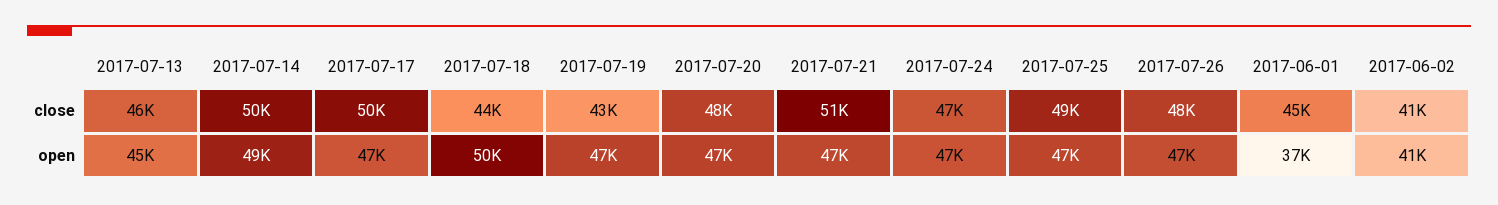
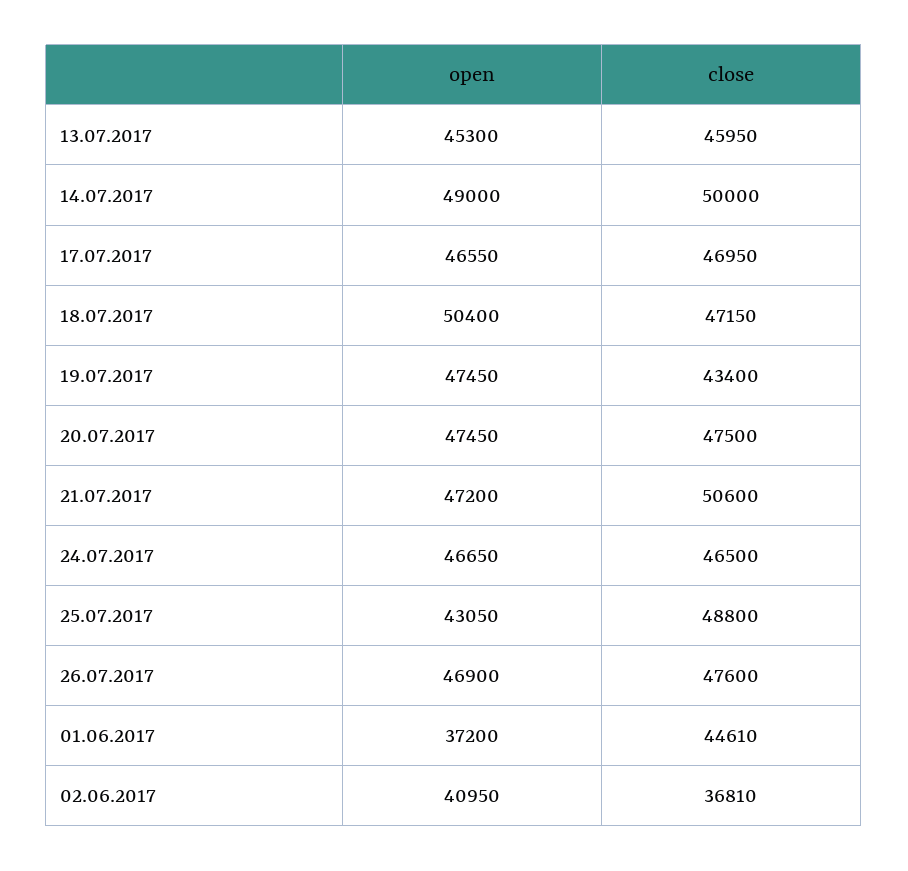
2017-07-17, close: 50000 -> 46950
2017-07-18, close: 44000 -> 47150
2017-06-02, close: 41000 -> 36810
2017-07-25, open: 47000 -> 43050

